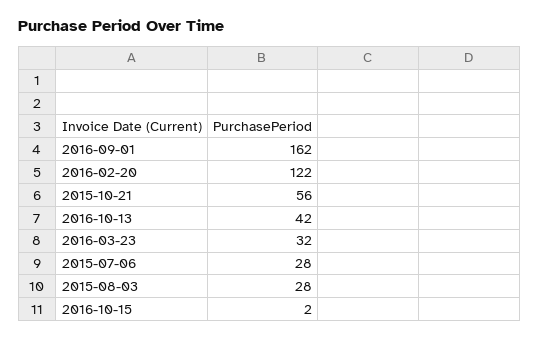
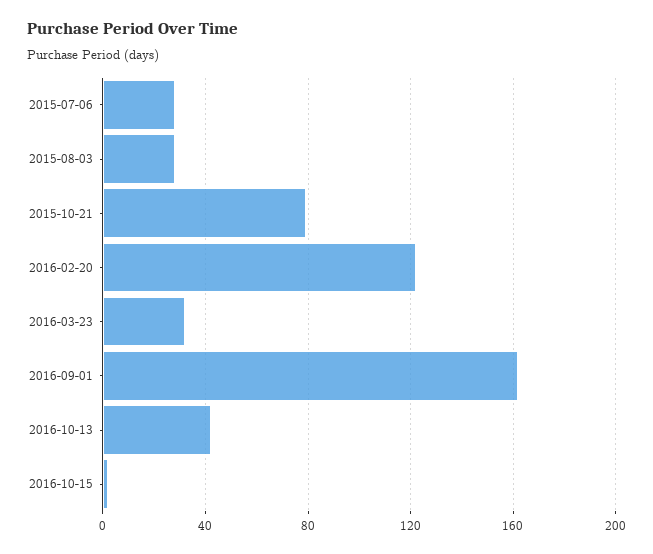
2015-10-21: 56 -> 80

